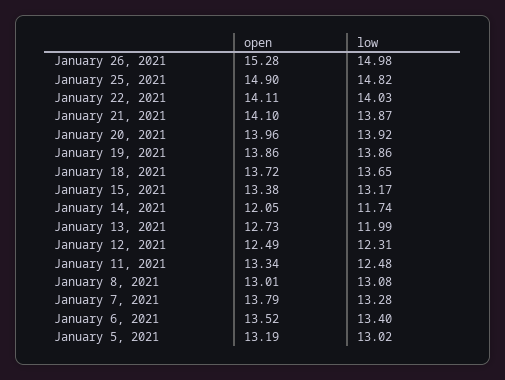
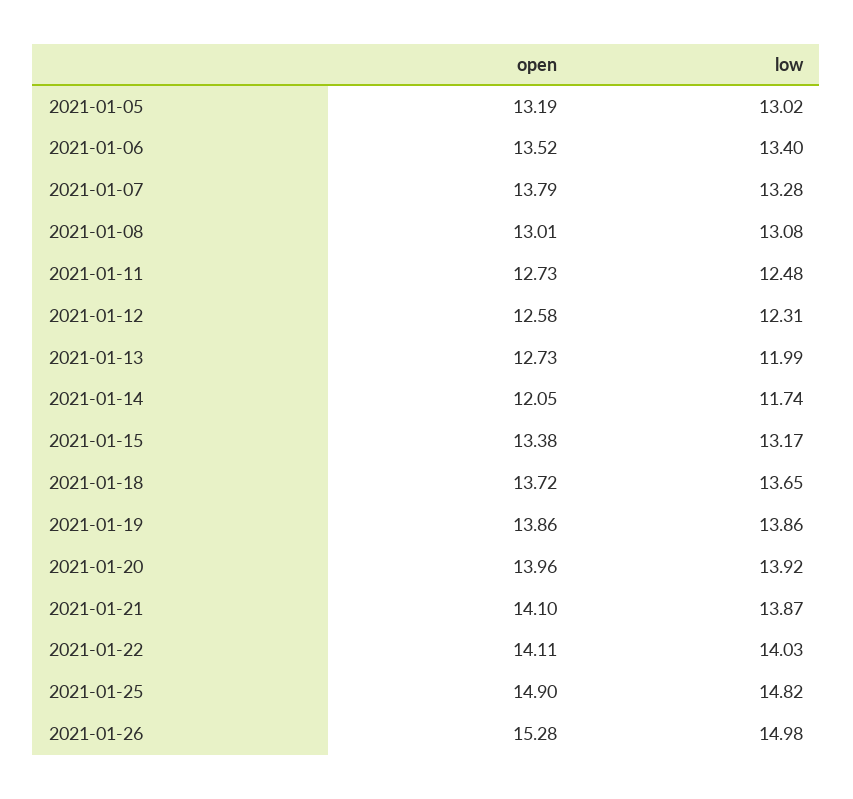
open, January 12, 2021: 12.49 -> 12.58
open, January 11, 2021: 13.34 -> 12.73

